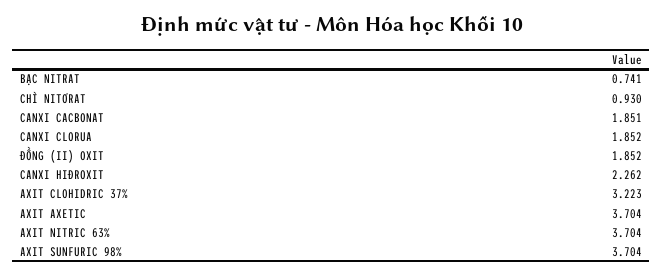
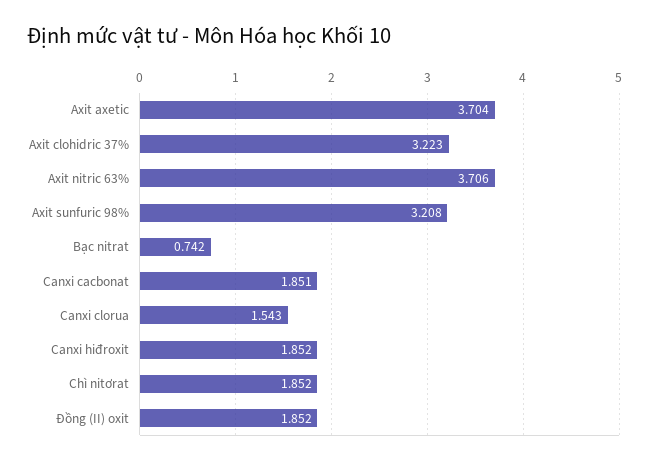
BẠC NITRAT: 0.741 -> 0.742
CHÌ NITƠRAT: 0.93 -> 1.852
CANXI CLORUA: 1.852 -> 1.543
CANXI HIĐROXIT: 2.262 -> 1.852
AXIT NITRIC 63%: 3.704 -> 3.706
AXIT SUNFURIC 98%: 3.704 -> 3.208

